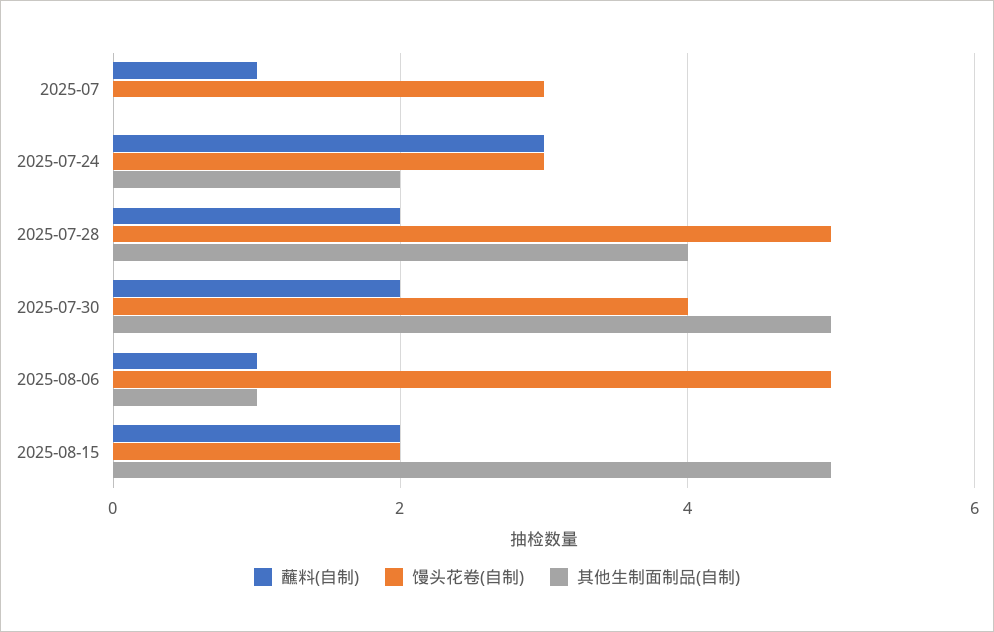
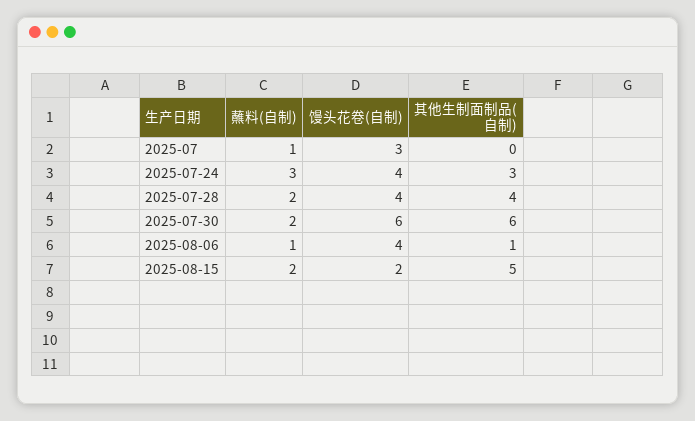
馒头花卷(自制), 2025-07-24: 3 -> 4
其他生制面制品(自制), 2025-07-24: 2 -> 3
馒头花卷(自制), 2025-07-28: 5 -> 4
馒头花卷(自制), 2025-07-30: 4 -> 6
其他生制面制品(自制), 2025-07-30: 5 -> 6
馒头花卷(自制), 2025-08-06: 5 -> 4

